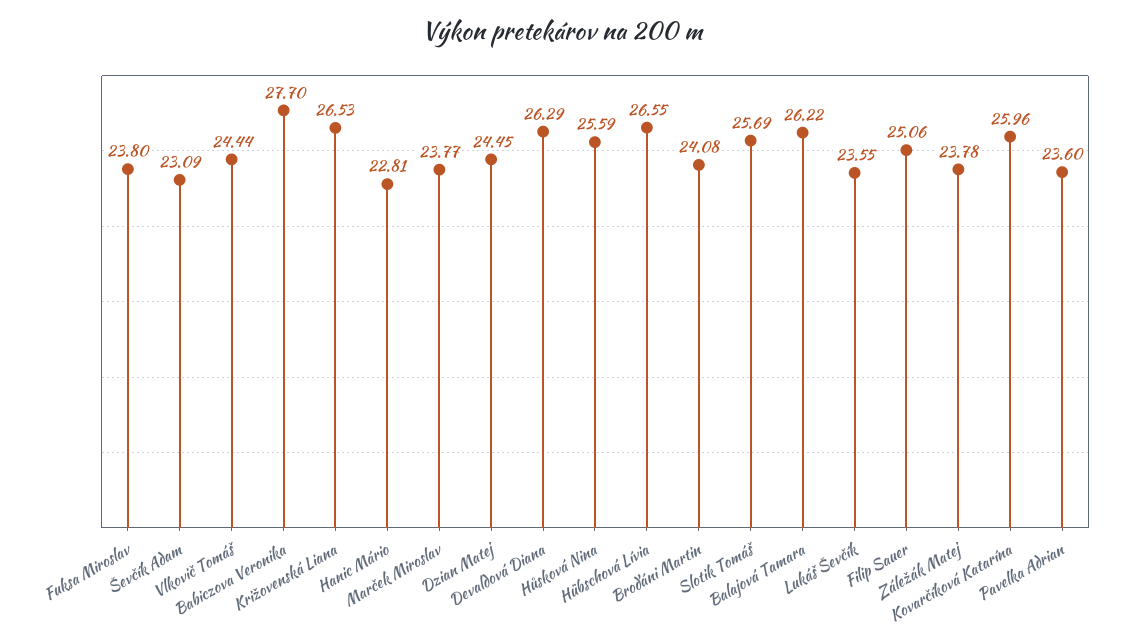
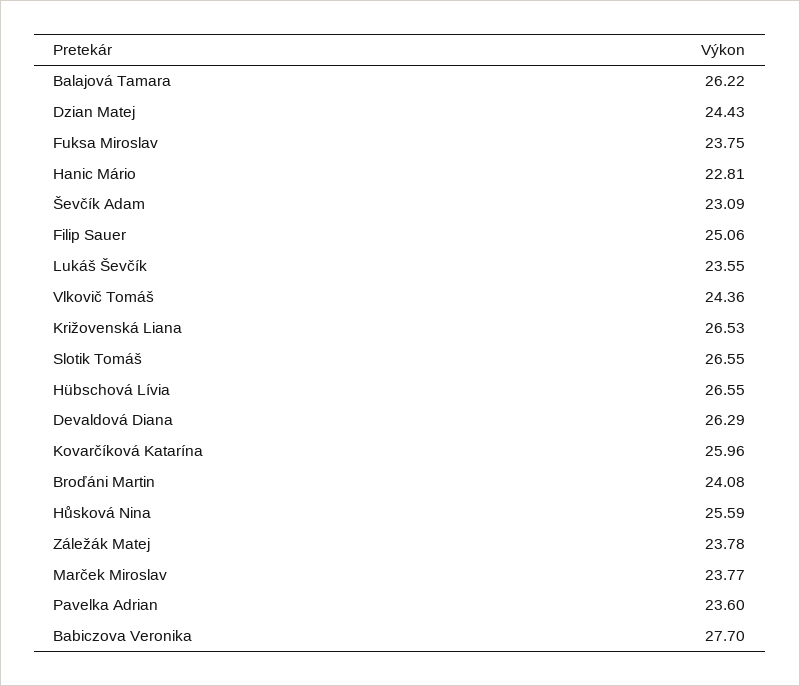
Fuksa Miroslav: 23.8 -> 23.75
Vlkovič Tomáš: 24.44 -> 24.36
Dzian Matej: 24.45 -> 24.43
Slotik Tomáš: 25.69 -> 26.55

